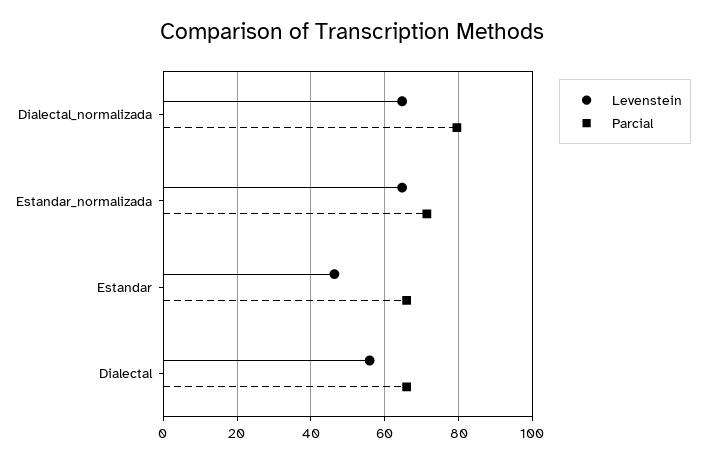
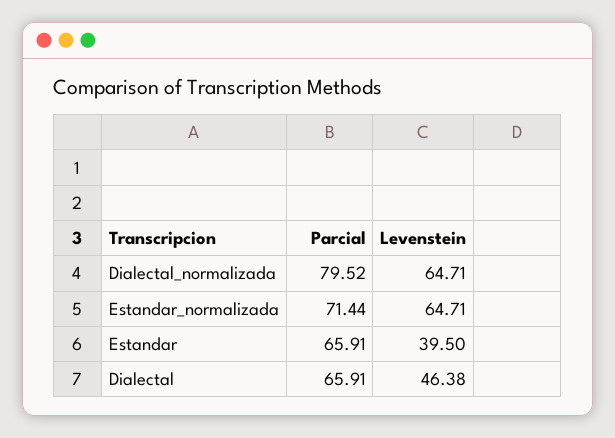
Levenstein, Estandar: 46 -> 39.5
Levenstein, Dialectal: 56 -> 46.38

